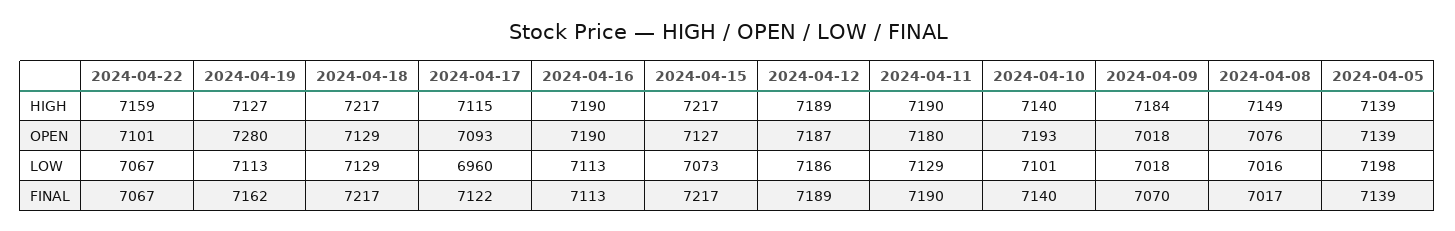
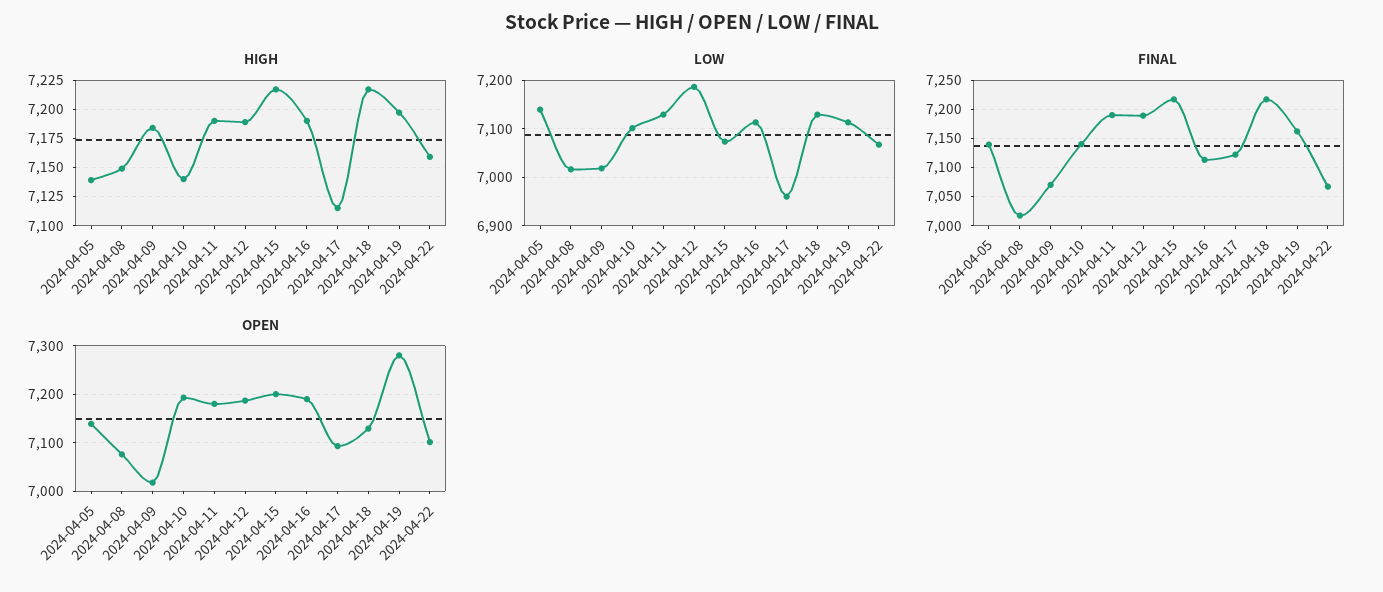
HIGH, 2024-04-19: 7127 -> 7200
OPEN, 2024-04-15: 7127 -> 7200
LOW, 2024-04-05: 7198 -> 7140

